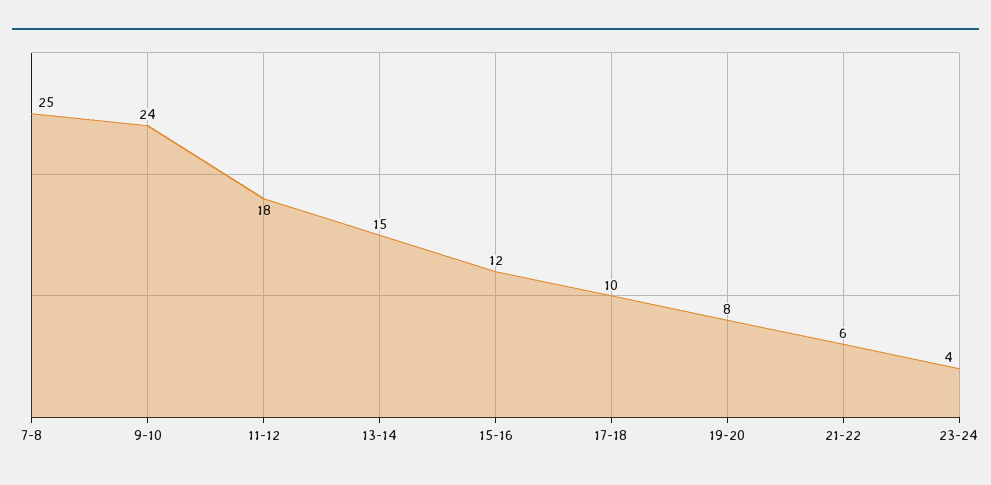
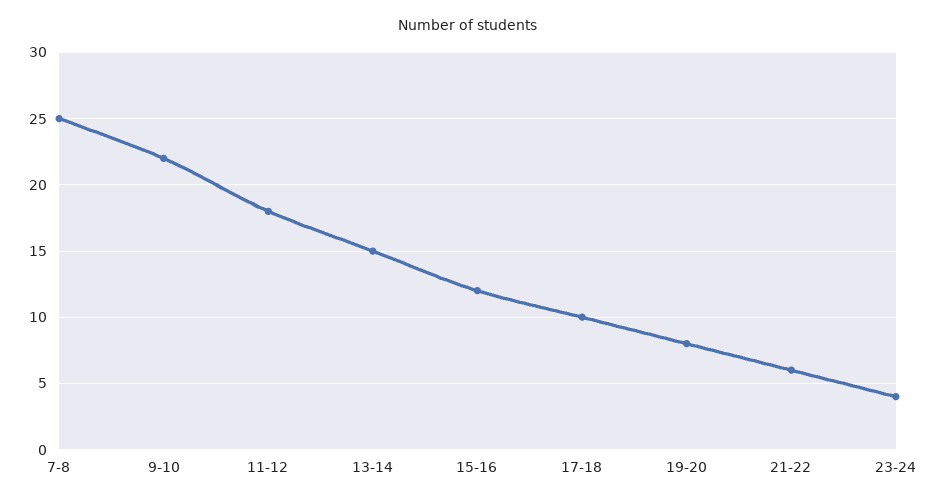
9-10: 24 -> 22

